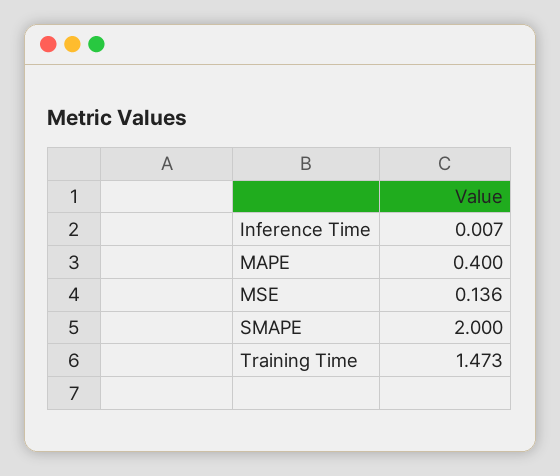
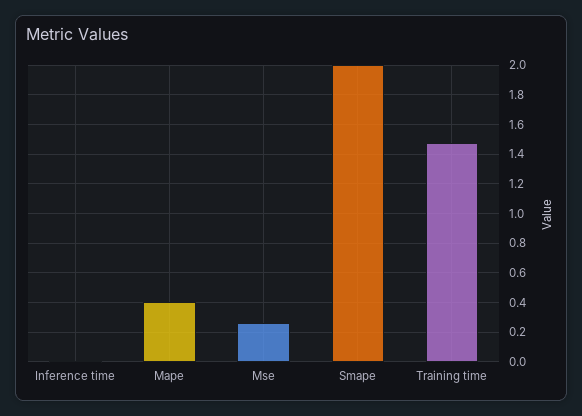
MSE: 0.136 -> 0.25

